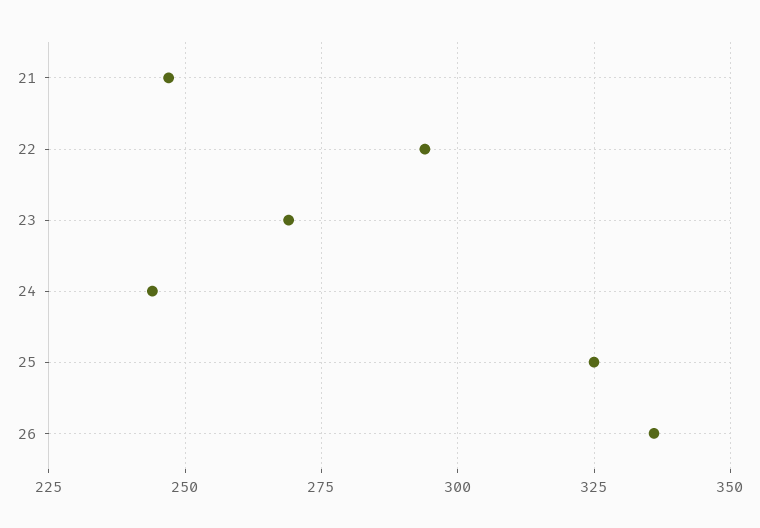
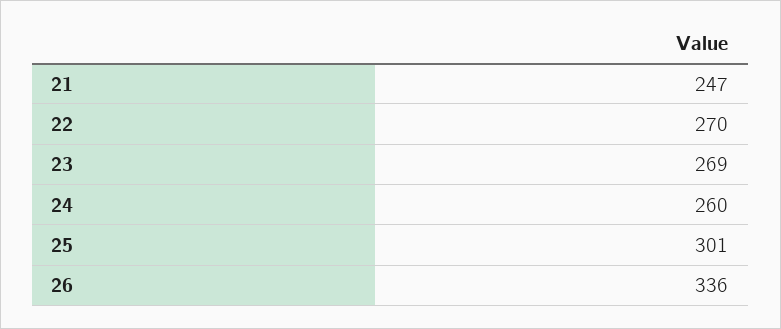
22: 295 -> 270
24: 245 -> 260
25: 325 -> 301

